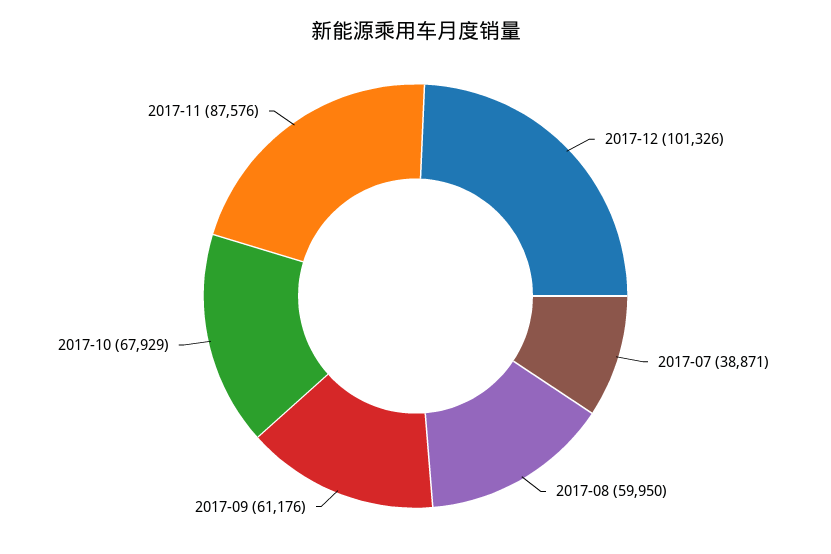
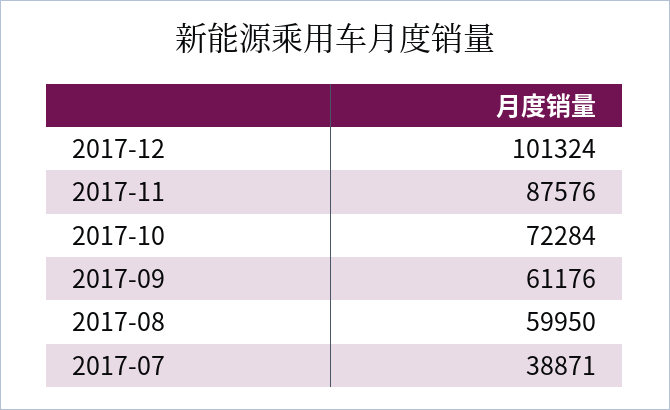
2017-12: 101326 -> 101324
2017-10: 67929 -> 72284

